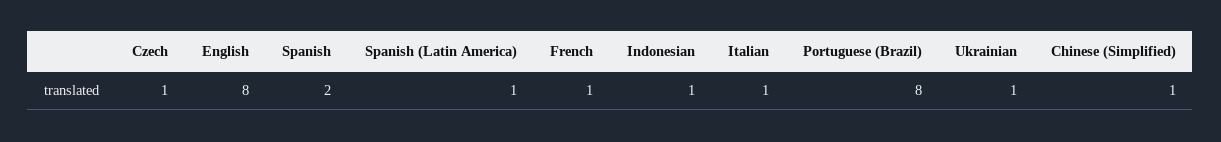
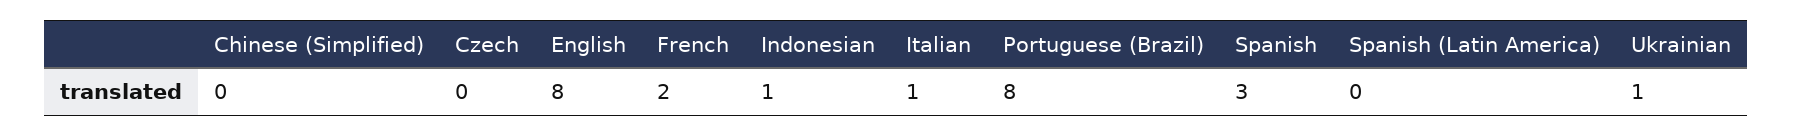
Czech: 1 -> 0
Spanish: 2 -> 3
Spanish (Latin America): 1 -> 0
French: 1 -> 2
Chinese (Simplified): 1 -> 0

